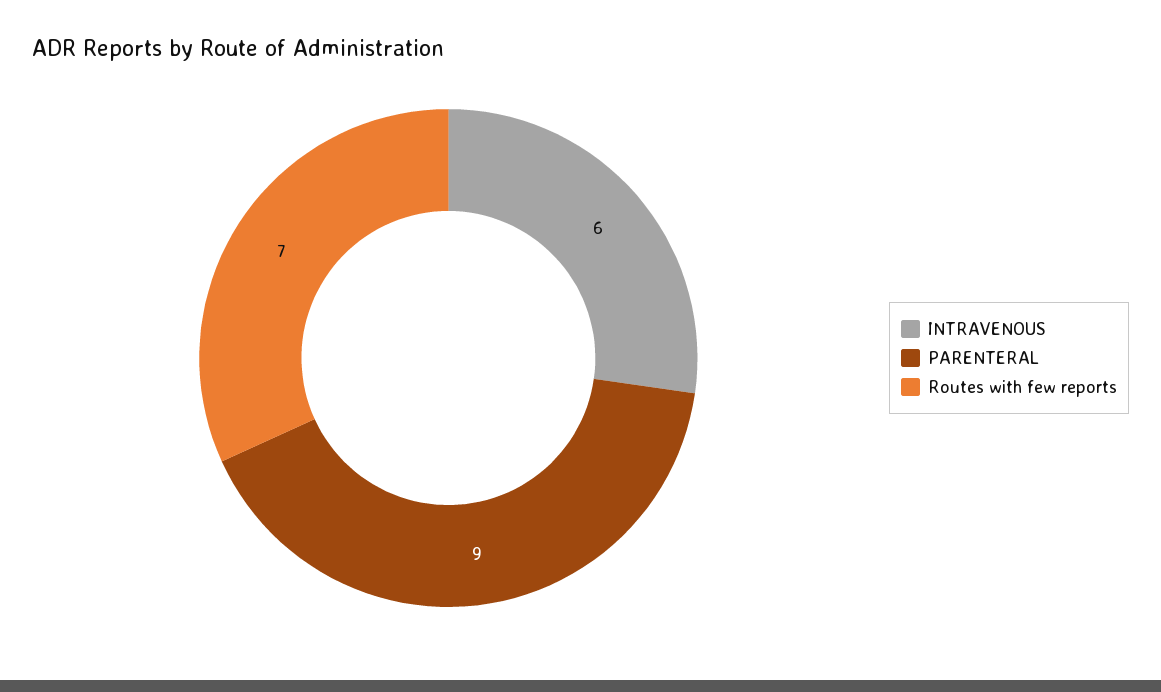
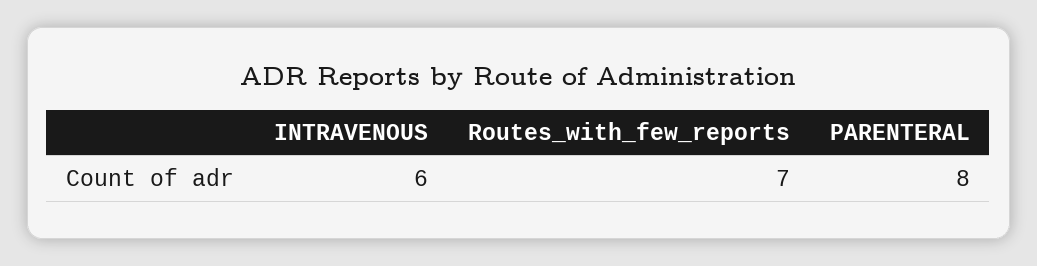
PARENTERAL: 9 -> 8

